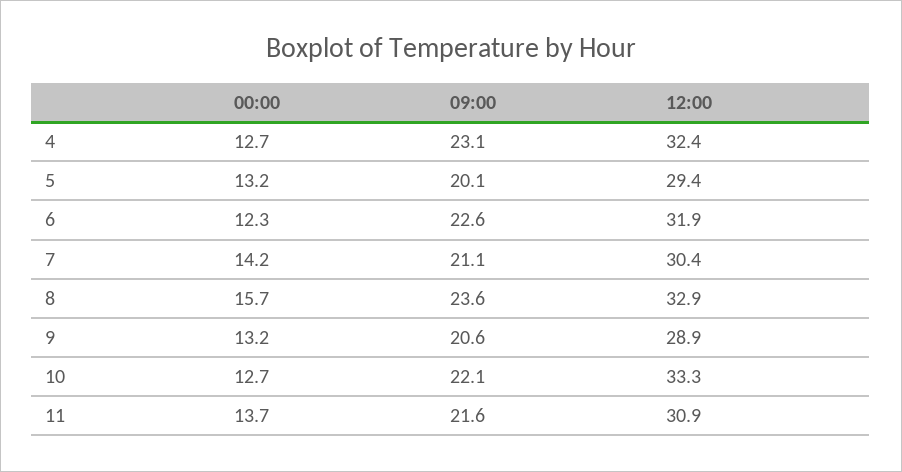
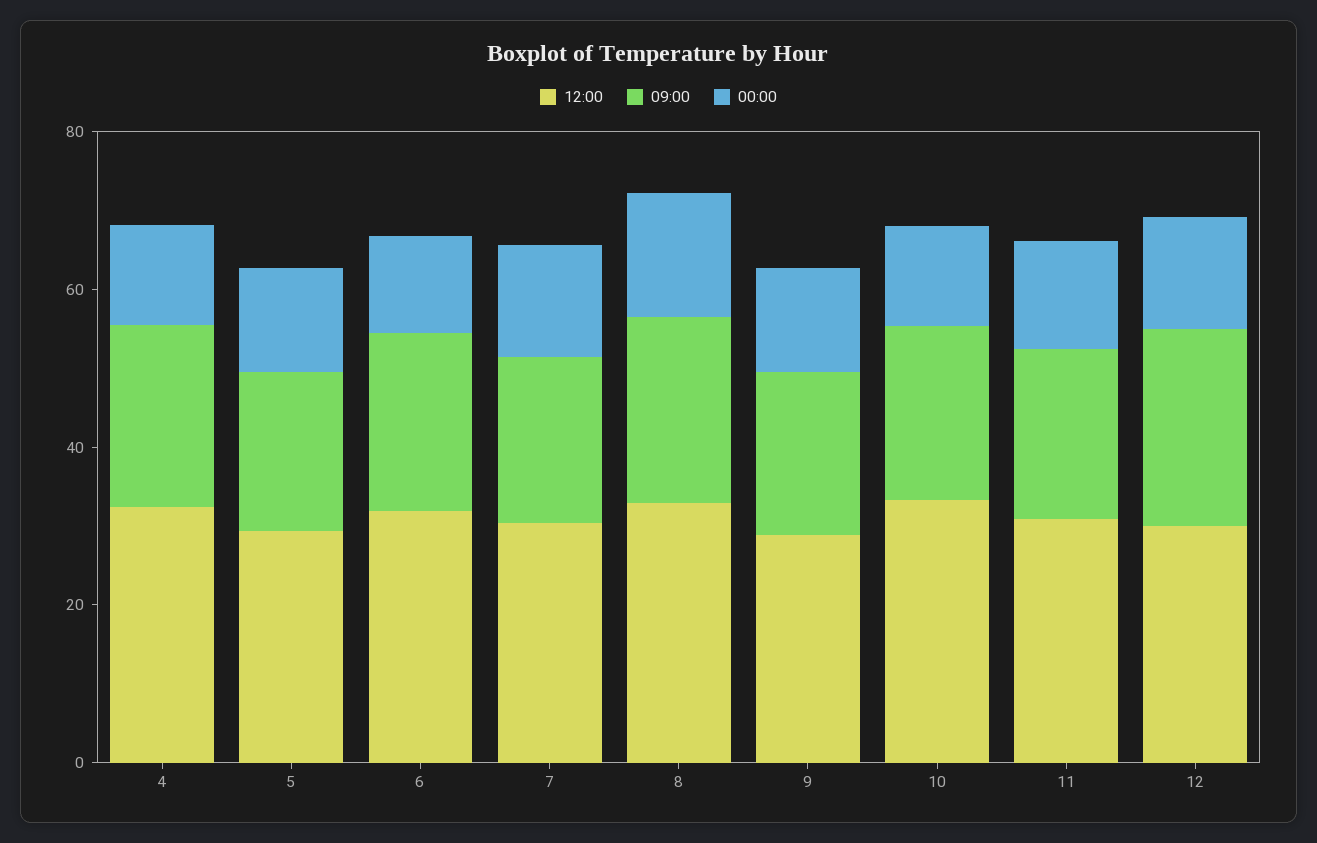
12:00, 12: none -> 30
09:00, 12: none -> 25
00:00, 12: none -> 15

